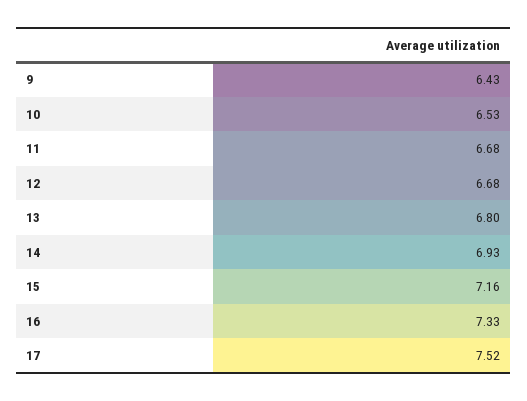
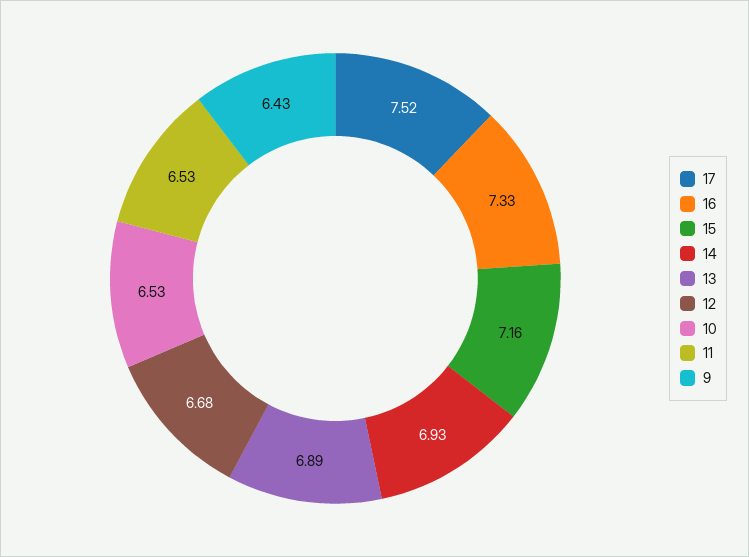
11: 6.68 -> 6.53
13: 6.8 -> 6.89

